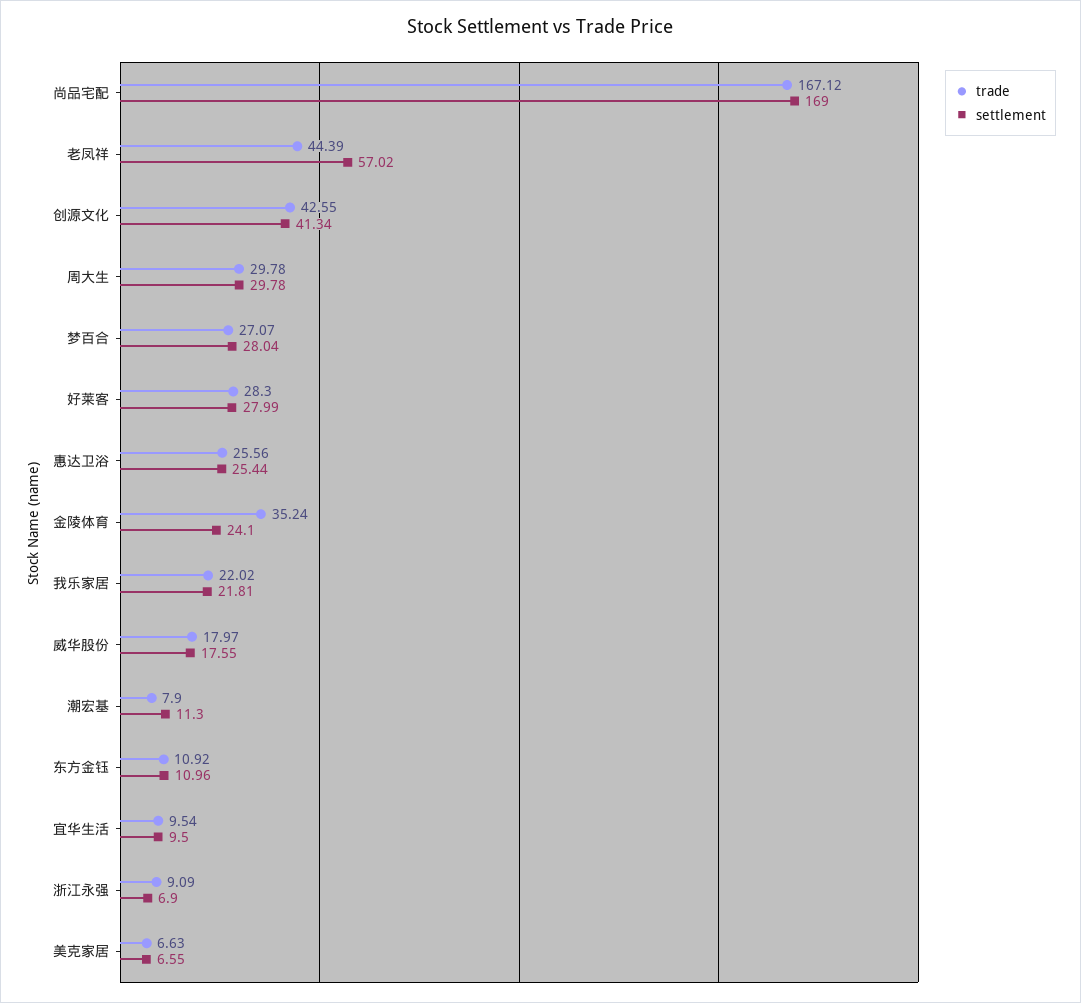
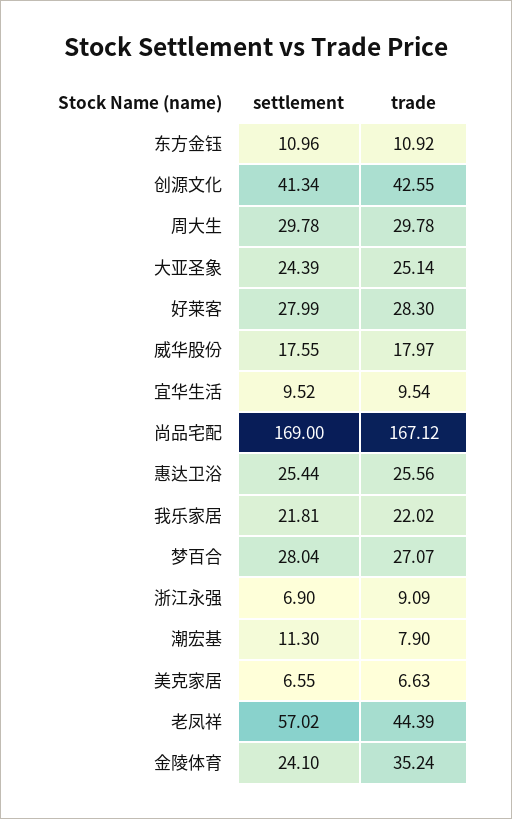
settlement, 宜华生活: 9.5 -> 9.52
settlement, 大亚圣象: none -> 24.39
trade, 大亚圣象: none -> 25.14

